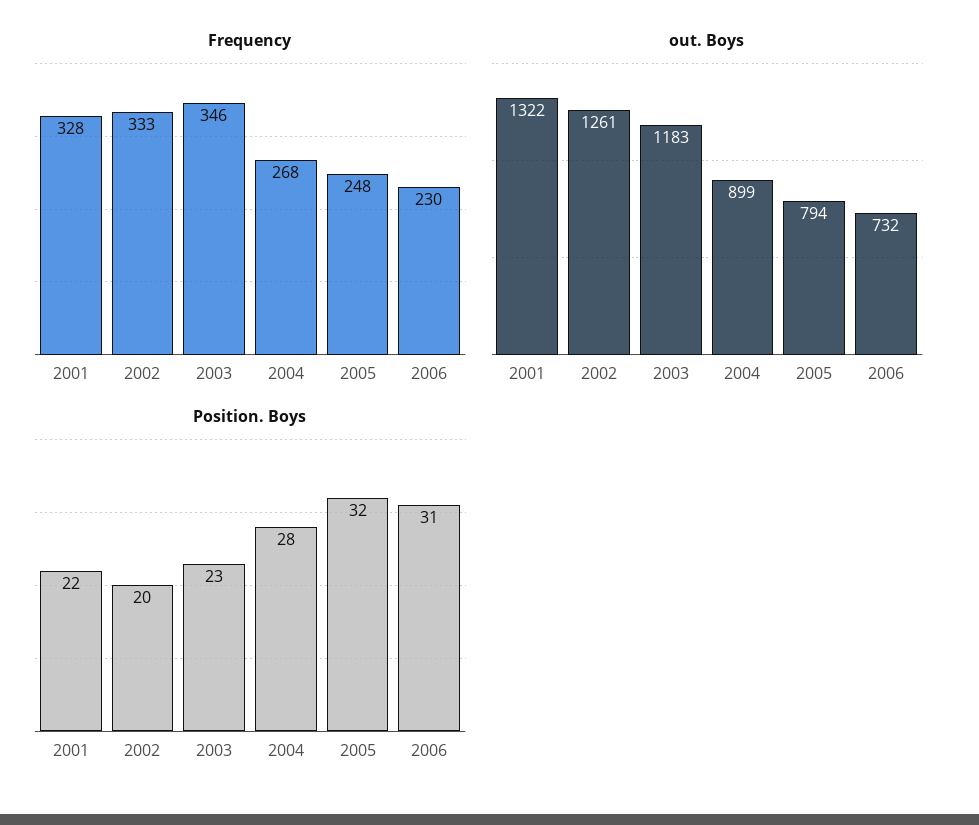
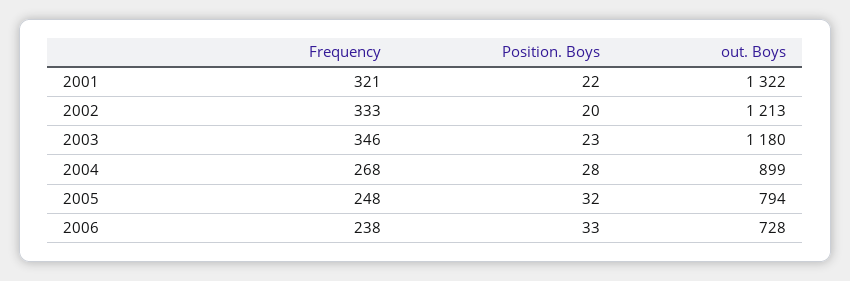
Frequency, 2001: 328 -> 321
Frequency, 2006: 230 -> 238
out. Boys, 2002: 1261 -> 1213
out. Boys, 2003: 1183 -> 1180
out. Boys, 2006: 732 -> 728
Position. Boys, 2006: 31 -> 33

